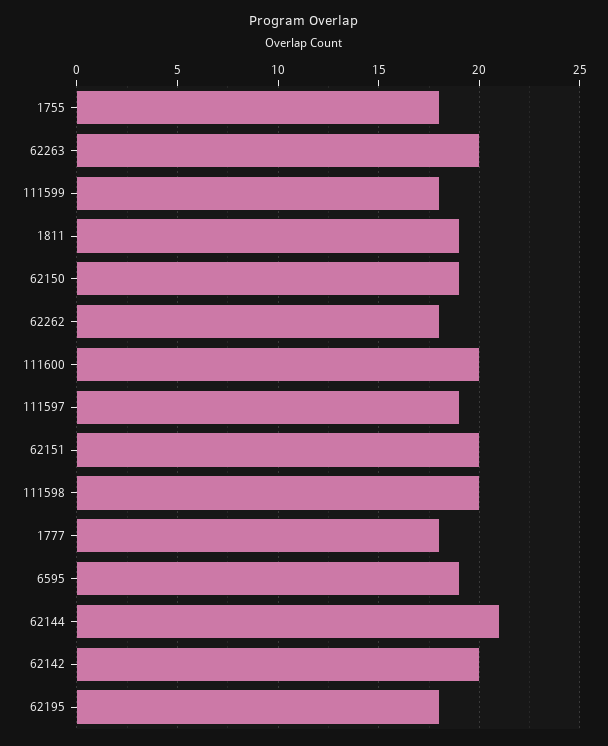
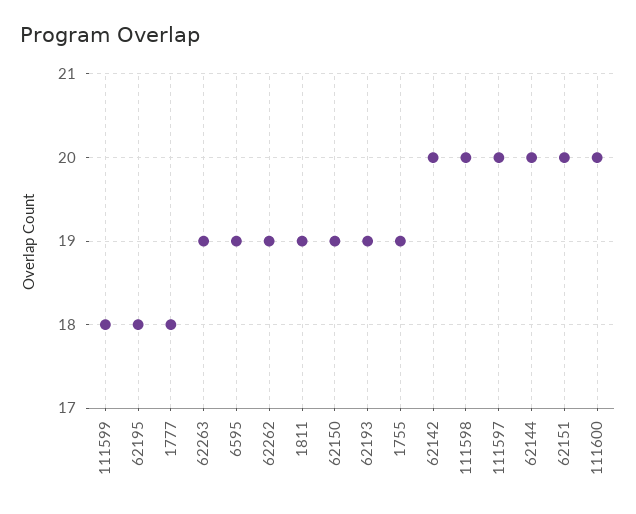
1755: 18 -> 19
62263: 20 -> 19
62262: 18 -> 19
111597: 19 -> 20
62144: 21 -> 20
62193: none -> 19

